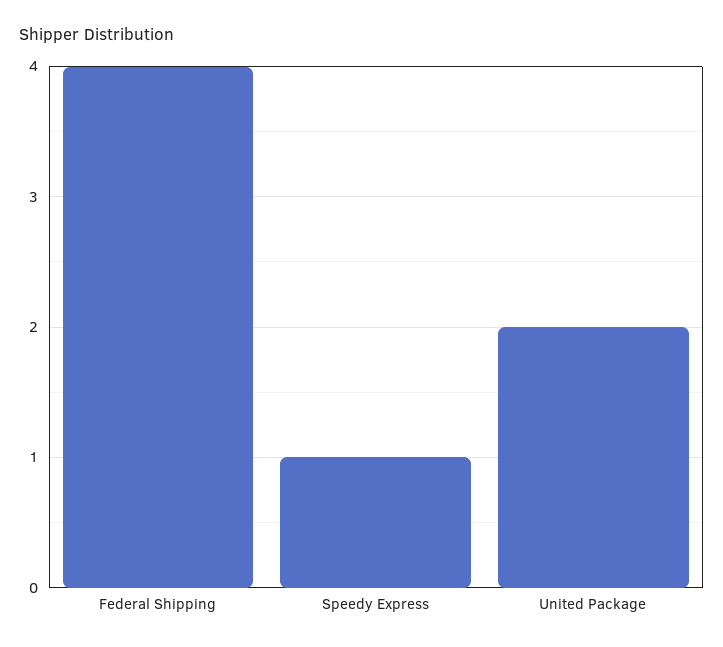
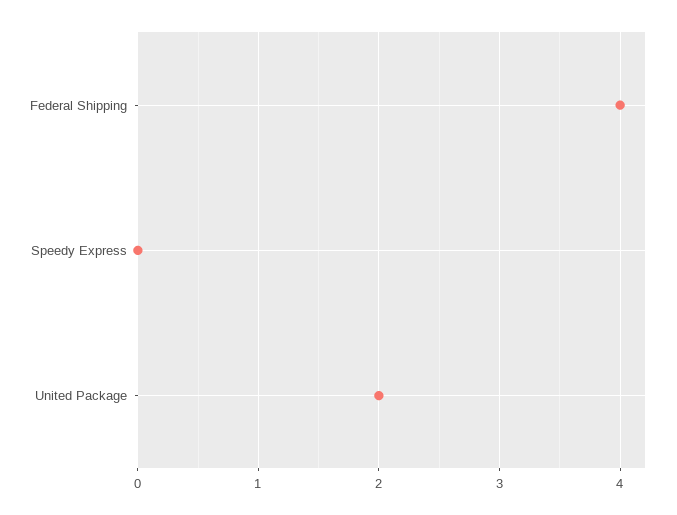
Speedy Express: 1 -> 0

